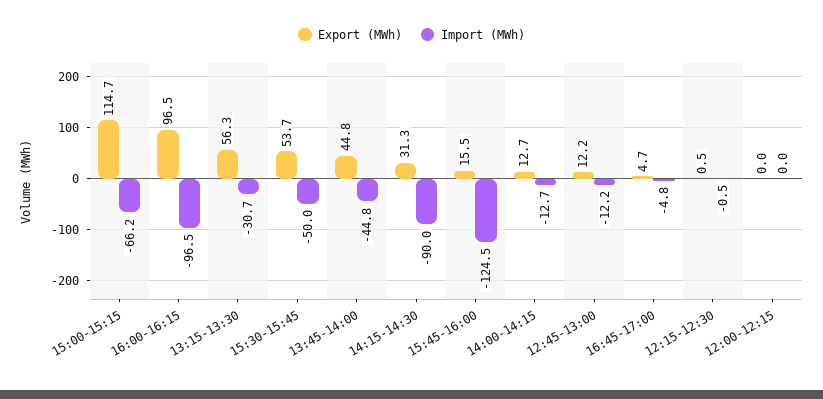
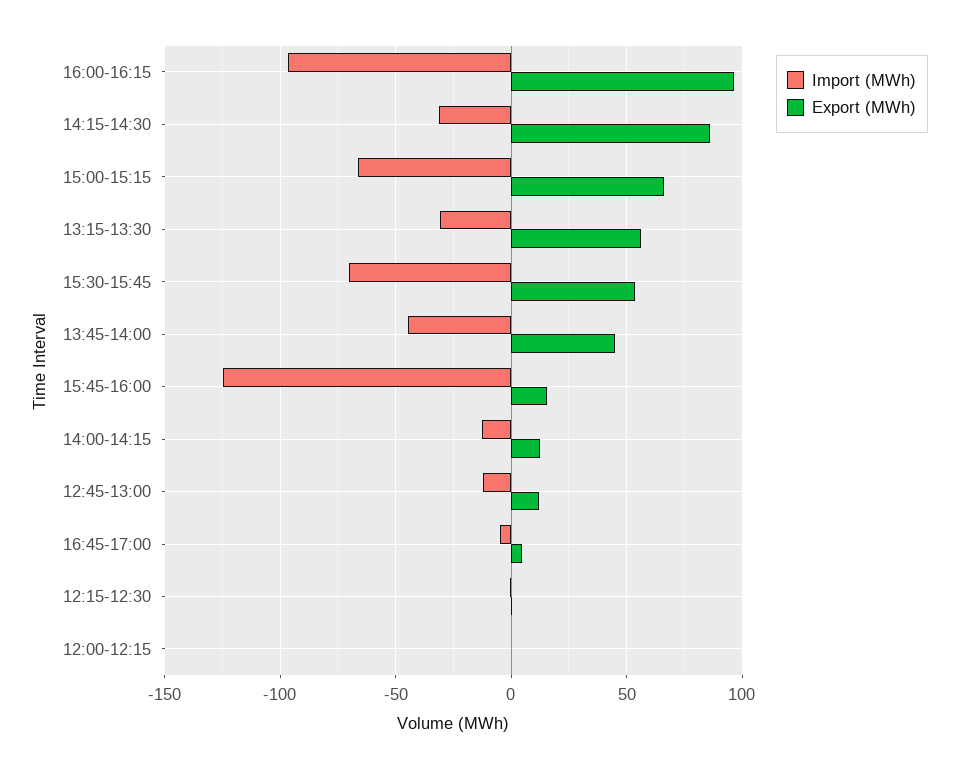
Export (MWh), 15:00-15:15: 114.7 -> 65
Import (MWh), 15:30-15:45: -50 -> -70
Export (MWh), 14:15-14:30: 31.3 -> 85
Import (MWh), 14:15-14:30: -90 -> -30

